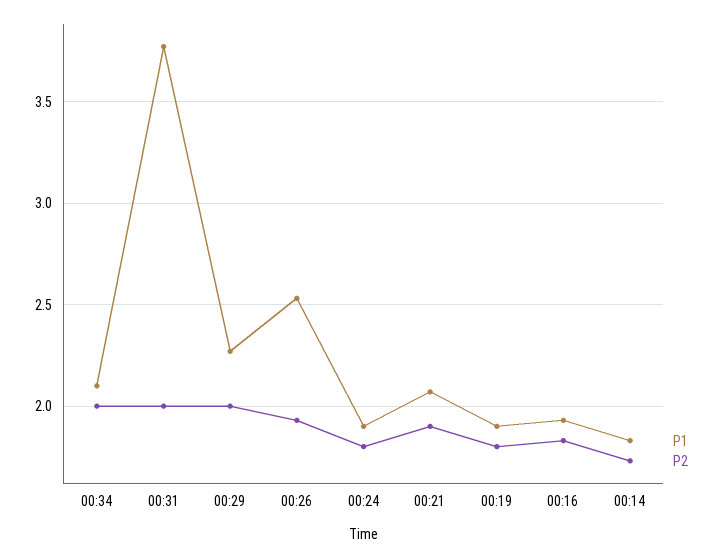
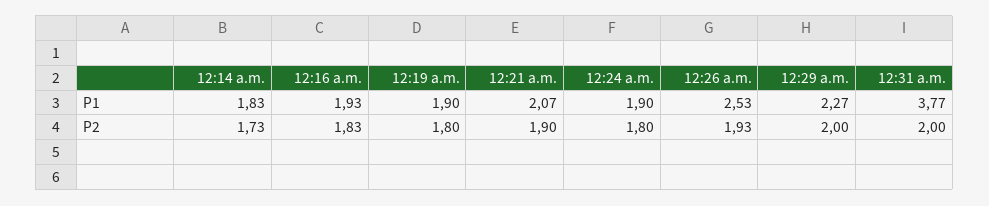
P1, 00:34: 2.1 -> none
P2, 00:34: 2 -> none

